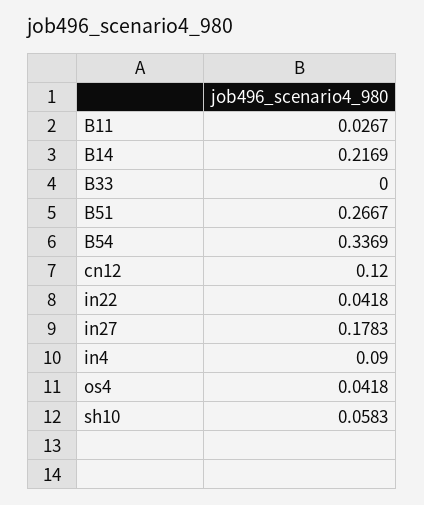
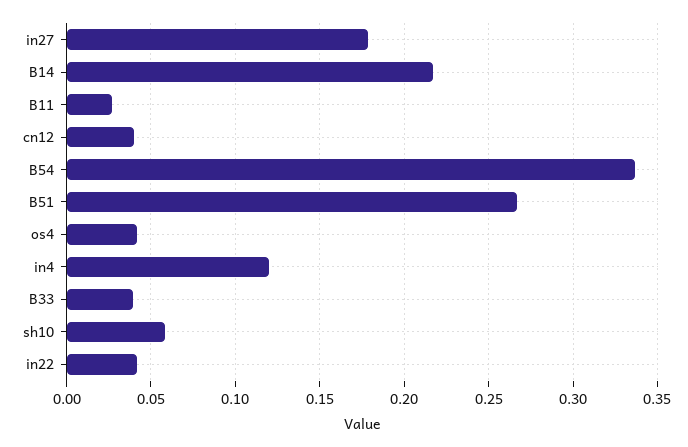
B33: 0 -> 0.04
cn12: 0.12 -> 0.04
in4: 0.09 -> 0.12

